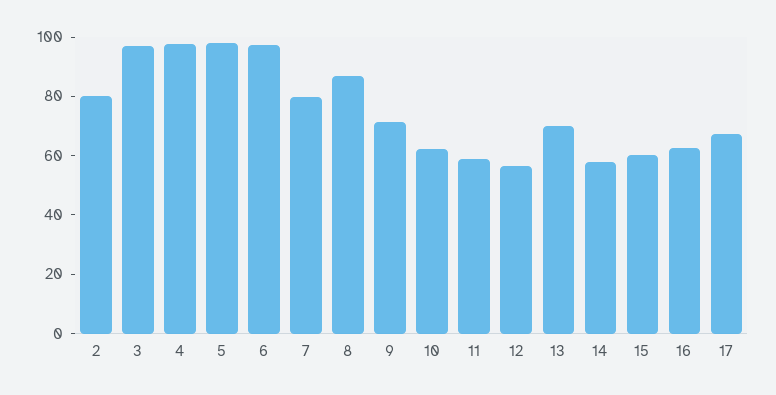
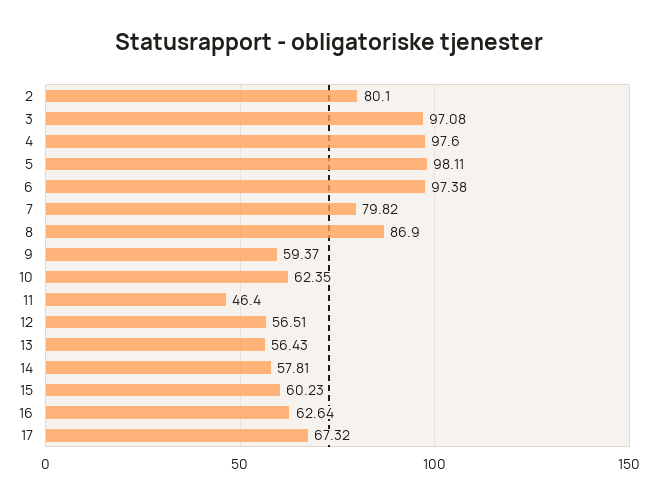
9: 70 -> 59.37
11: 60 -> 46.4
13: 70 -> 56.43

